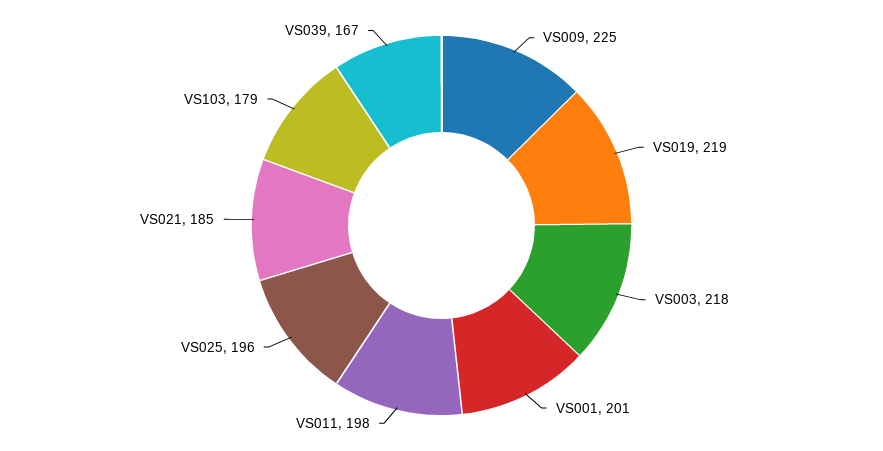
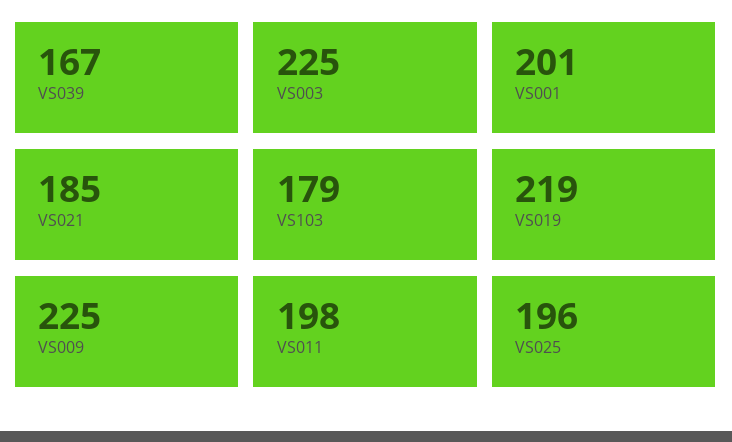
VS003: 218 -> 225

